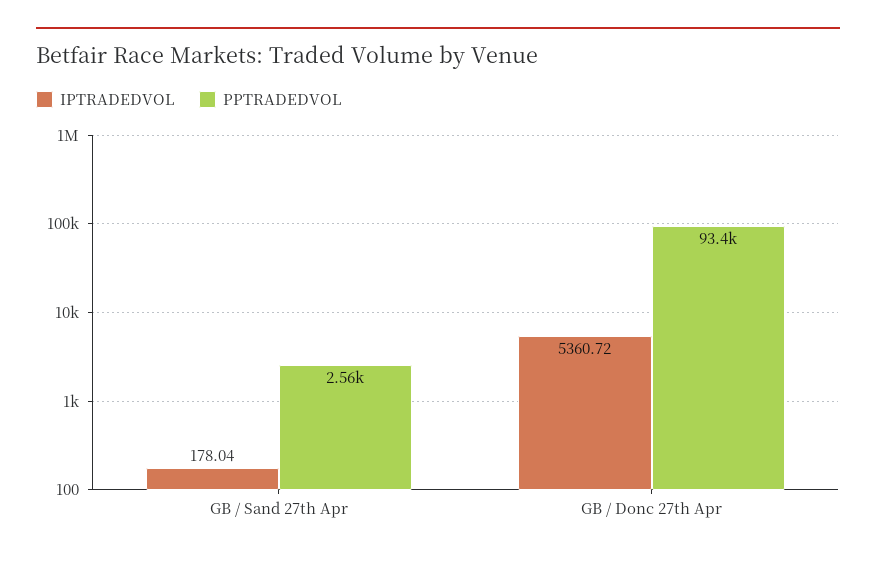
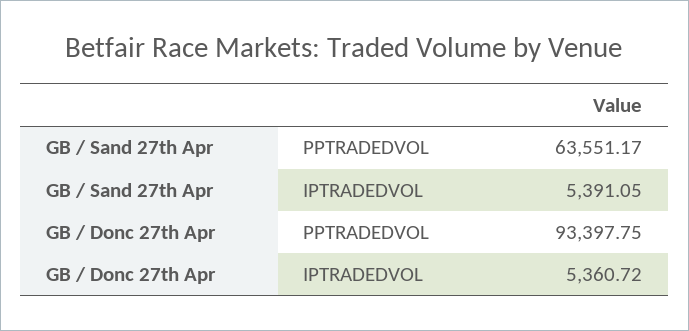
IPTRADEDVOL, GB / Sand 27th Apr: 178.04 -> 5391.05
PPTRADEDVOL, GB / Sand 27th Apr: 2560 -> 63551.17

